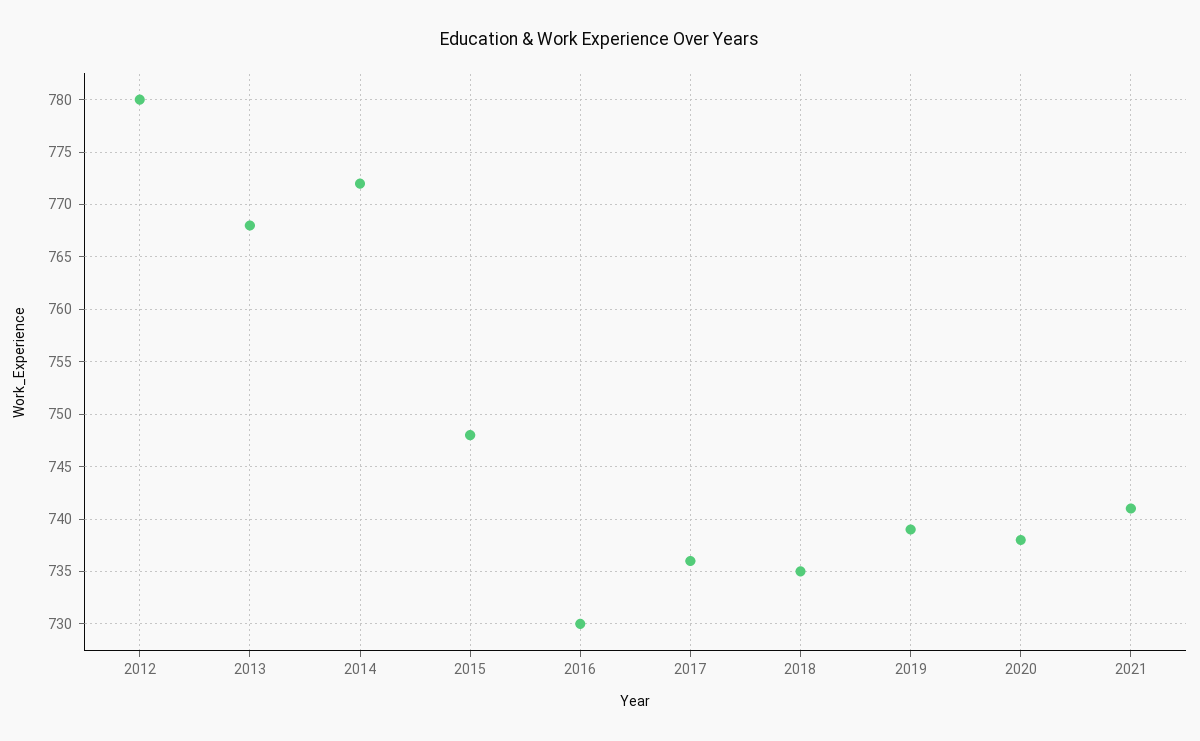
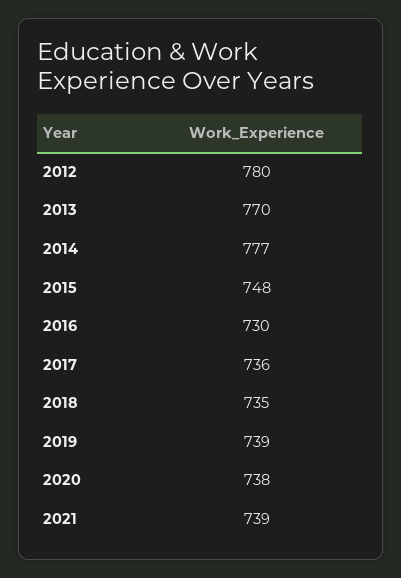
2013: 768 -> 770
2014: 772 -> 777
2021: 741 -> 739

